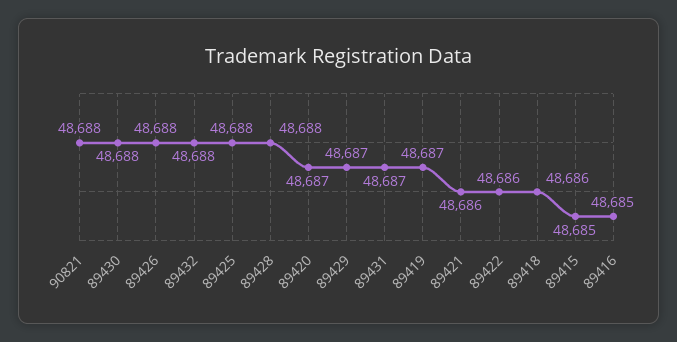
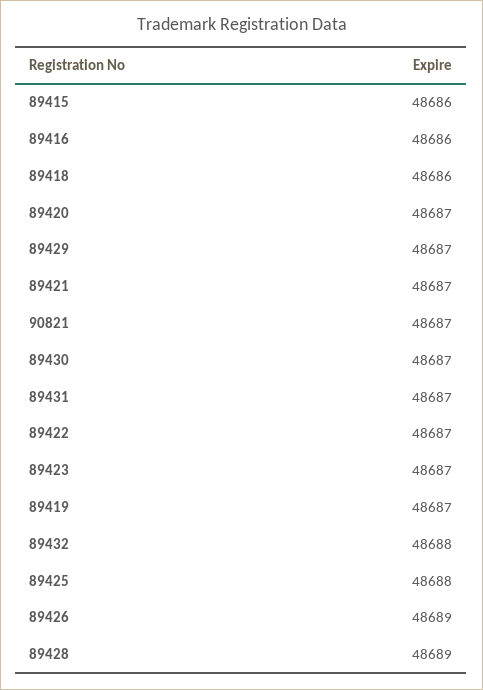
90821: 48688 -> 48687
89430: 48688 -> 48687
89426: 48688 -> 48689
89428: 48688 -> 48689
89421: 48686 -> 48687
89422: 48686 -> 48687
89415: 48685 -> 48686
89416: 48685 -> 48686
89423: none -> 48687

